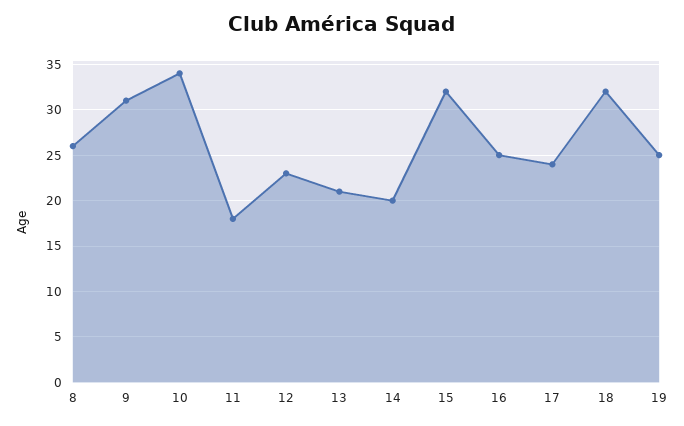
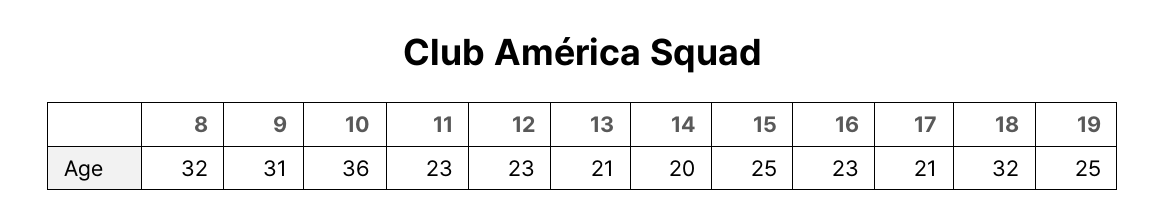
8: 26 -> 32
10: 34 -> 36
11: 18 -> 23
15: 32 -> 25
16: 25 -> 23
17: 24 -> 21

